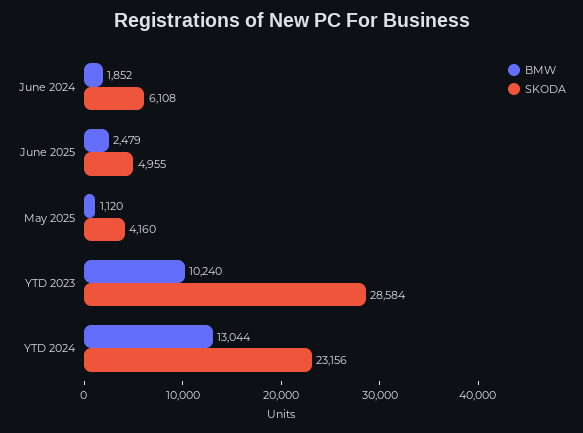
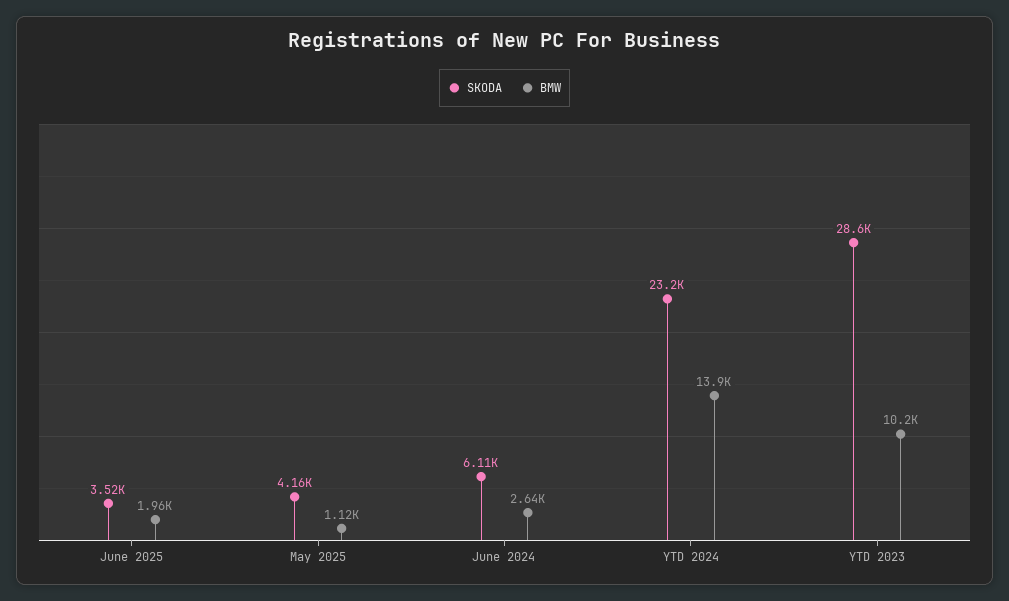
BMW, June 2024: 1852 -> 2640
BMW, June 2025: 2479 -> 1960
SKODA, June 2025: 4955 -> 3520
BMW, YTD 2024: 13044 -> 13900

